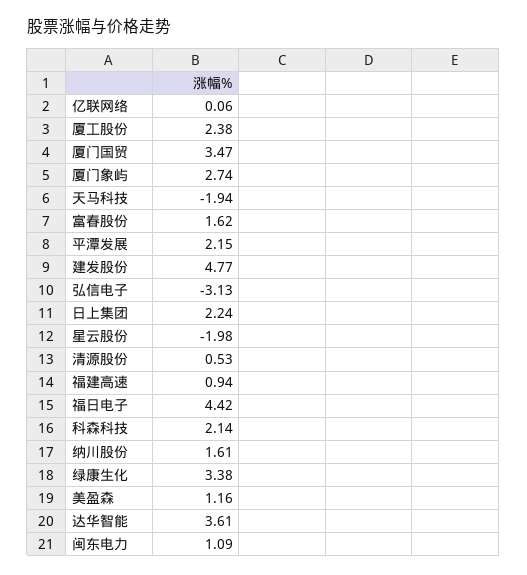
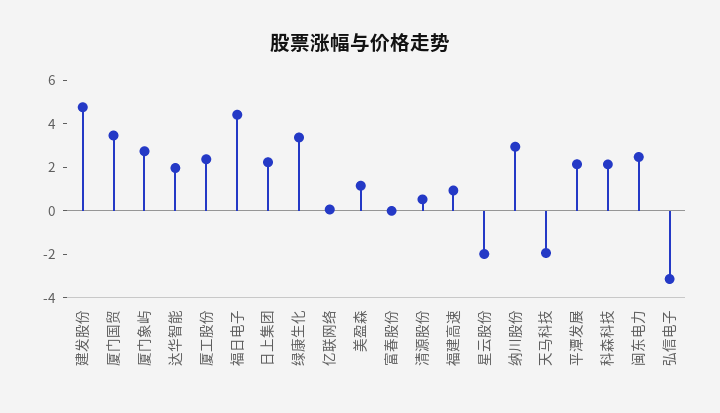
富春股份: 1.62 -> 0
纳川股份: 1.61 -> 3
达华智能: 3.61 -> 2
闽东电力: 1.09 -> 2.5

